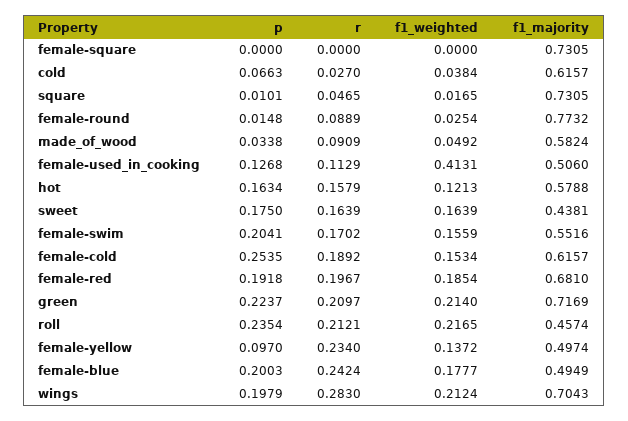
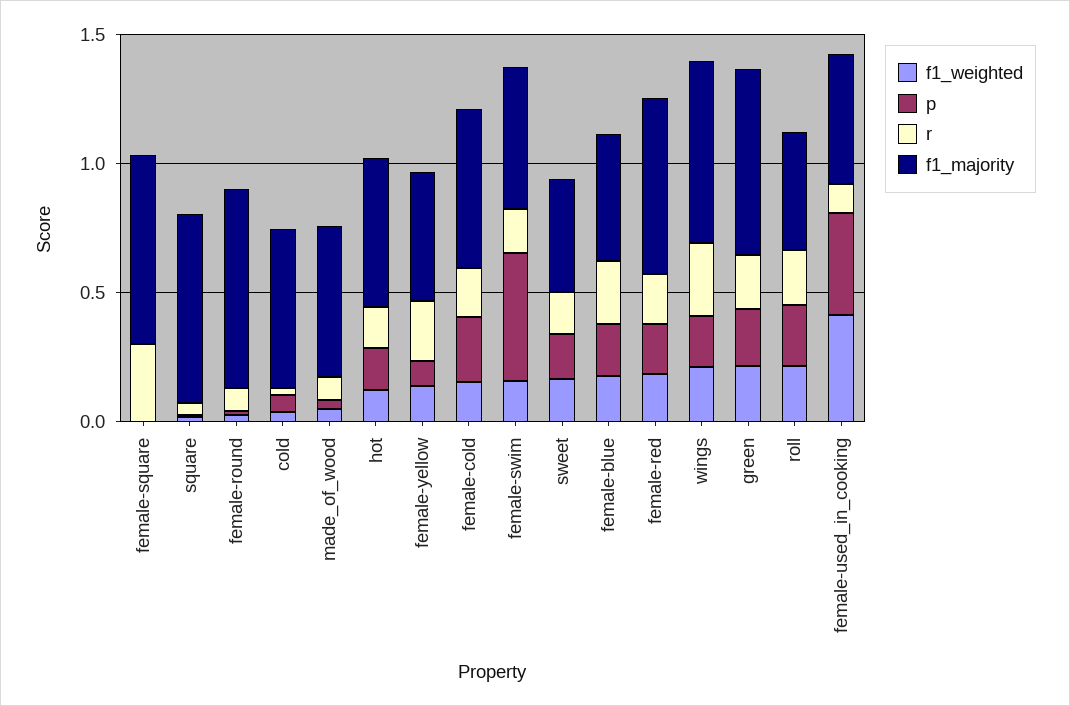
r, female-square: 0 -> 0.3
p, female-used_in_cooking: 0.1268 -> 0.4
p, female-swim: 0.2041 -> 0.5

